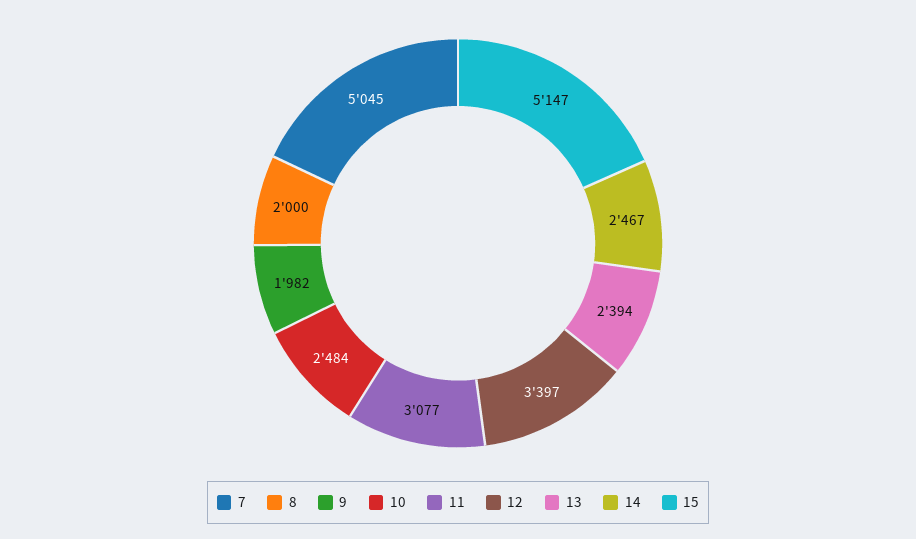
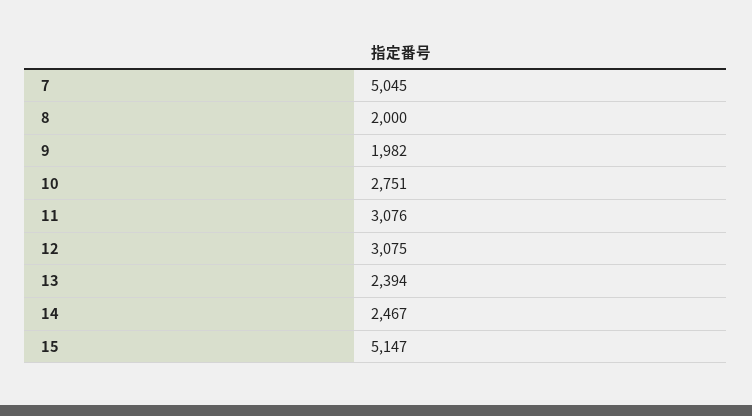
10: 2484 -> 2751
11: 3077 -> 3076
12: 3397 -> 3075

